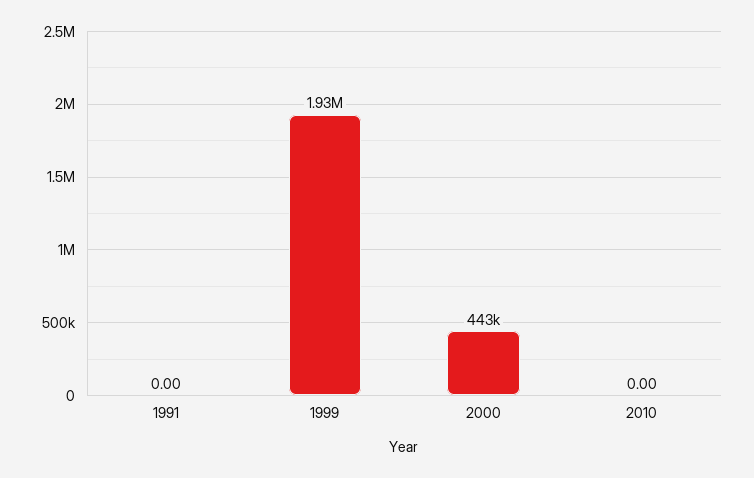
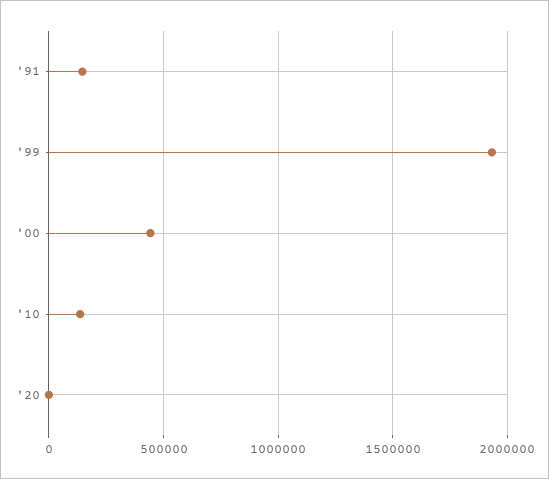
1991: 0 -> 150000
2010: 0 -> 150000
'20: none -> 0

